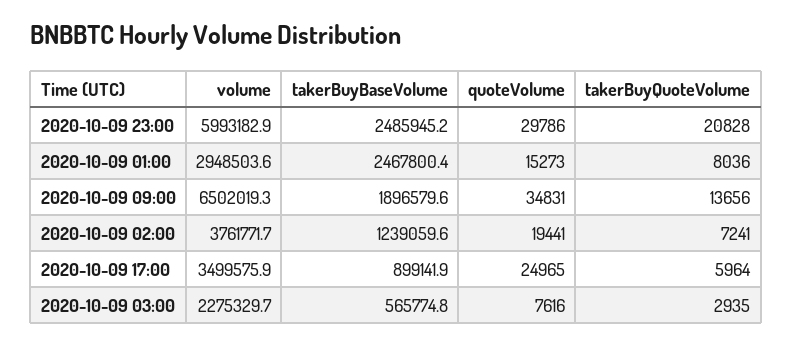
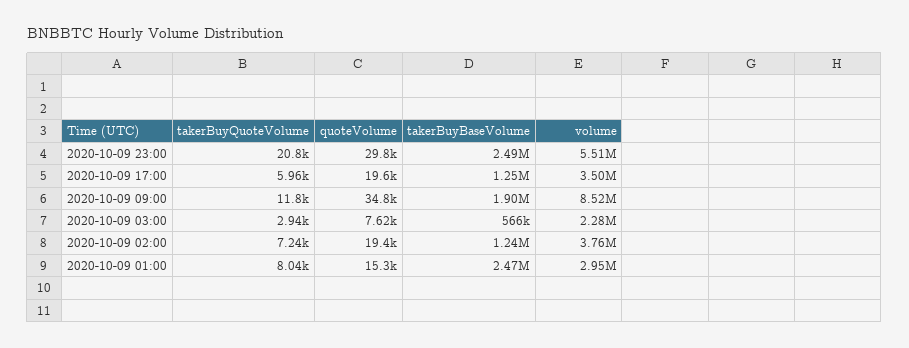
volume, 2020-10-09 23:00: 5993182.9 -> 5510000
volume, 2020-10-09 09:00: 6502019.3 -> 8520000
takerBuyQuoteVolume, 2020-10-09 09:00: 13656 -> 11800
takerBuyBaseVolume, 2020-10-09 17:00: 899141.9 -> 1250000
quoteVolume, 2020-10-09 17:00: 24965 -> 19600

